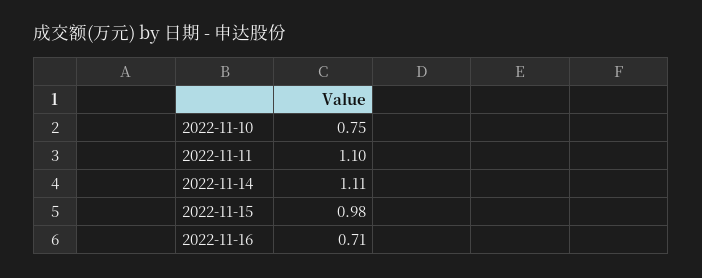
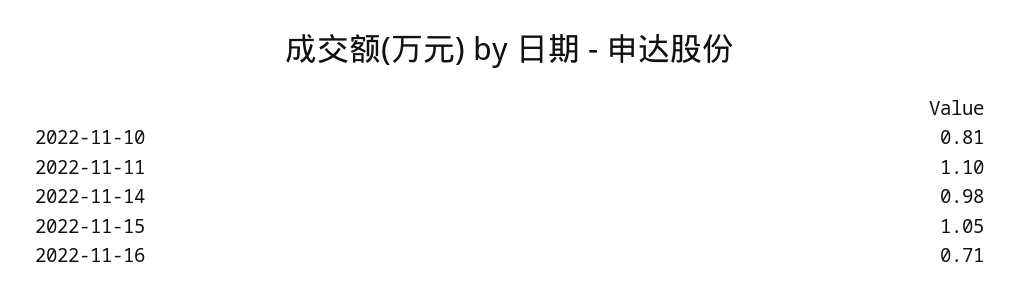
2022-11-10: 0.75 -> 0.81
2022-11-14: 1.11 -> 0.98
2022-11-15: 0.98 -> 1.05

